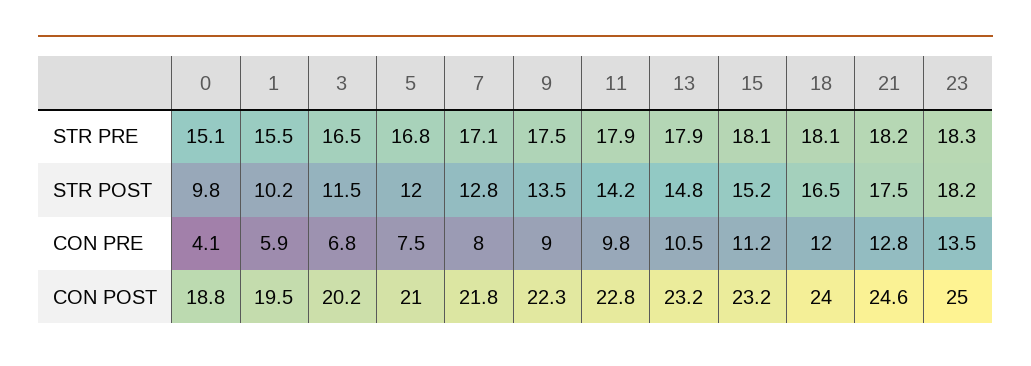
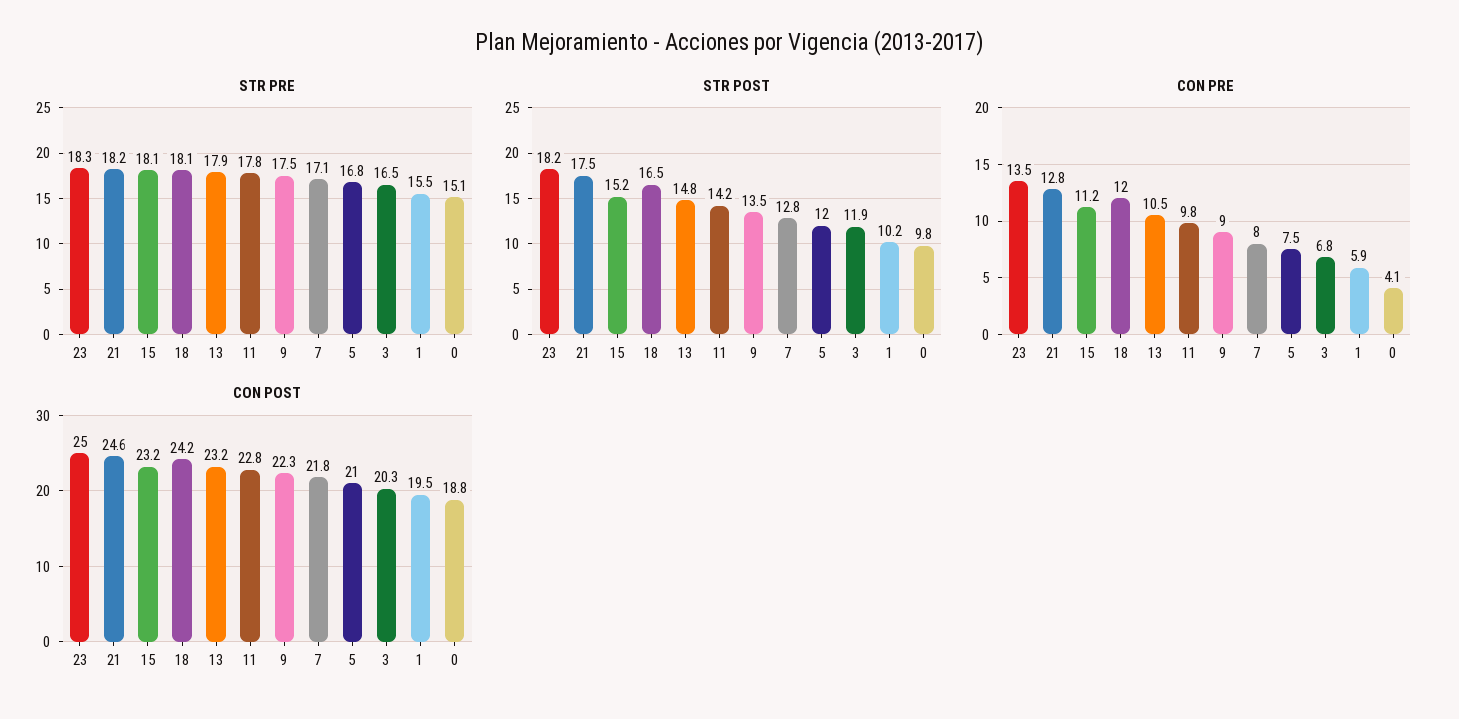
STR PRE, 11: 17.9 -> 17.8
STR POST, 3: 11.5 -> 11.9
CON POST, 3: 20.2 -> 20.3
CON POST, 18: 24 -> 24.2

